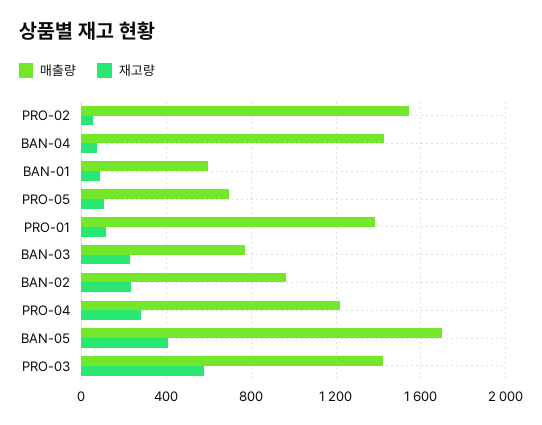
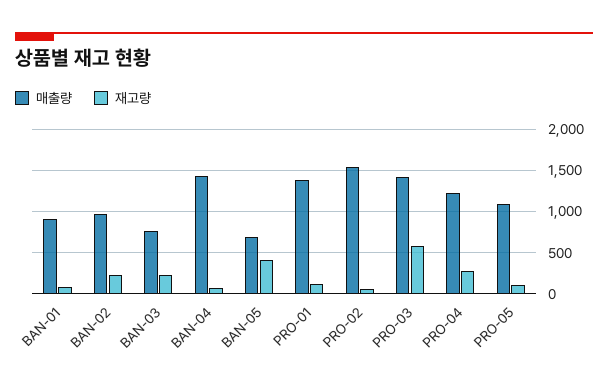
매출량, BAN-01: 600 -> 900
매출량, PRO-05: 700 -> 1100
매출량, BAN-05: 1700 -> 700

